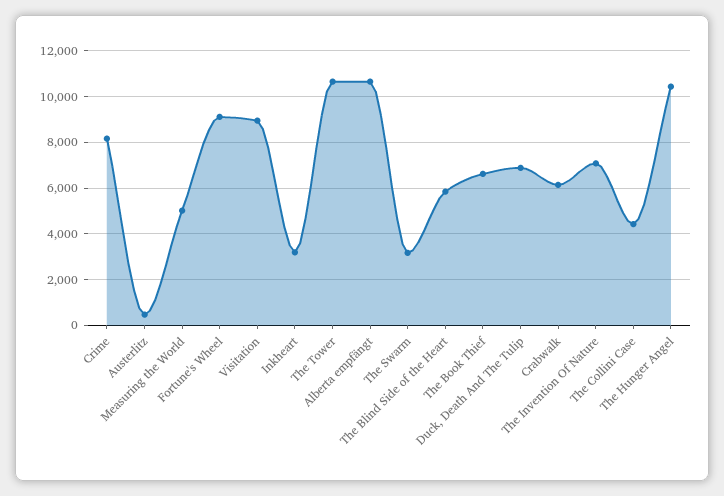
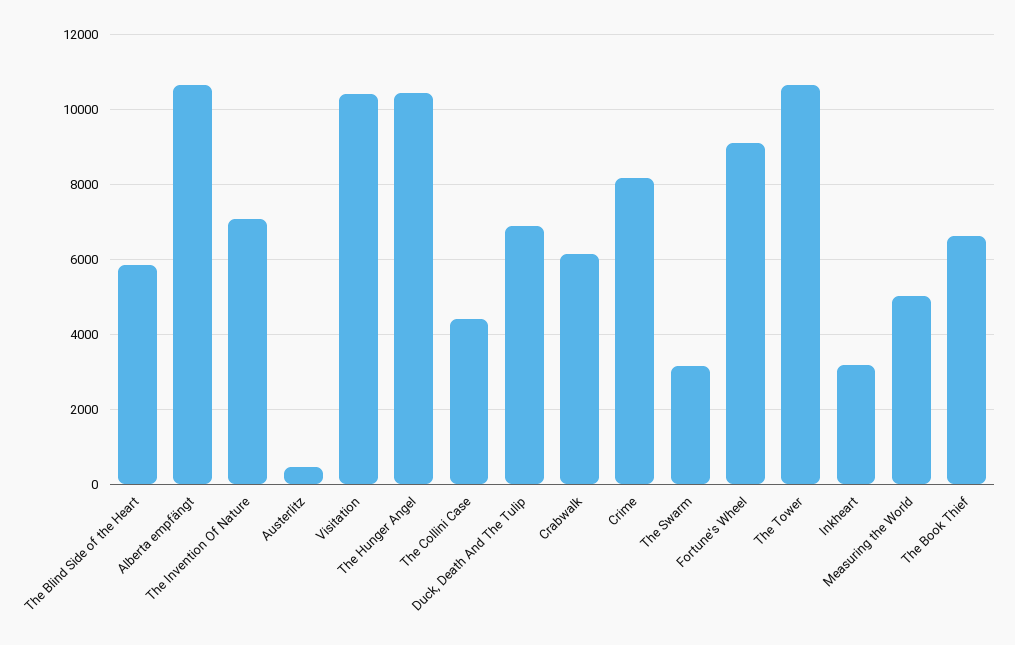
Visitation: 9000 -> 10400

